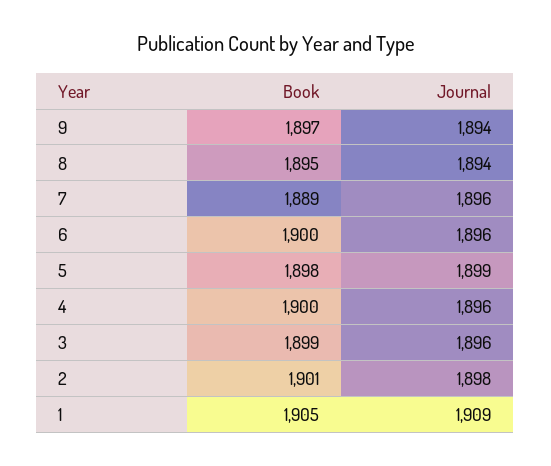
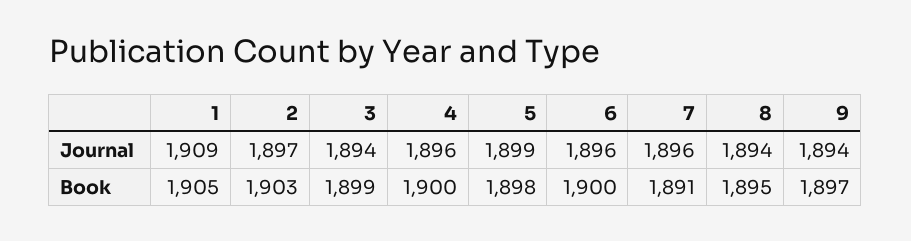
Book, 7: 1889 -> 1891
Journal, 3: 1896 -> 1894
Book, 2: 1901 -> 1903
Journal, 2: 1898 -> 1897

